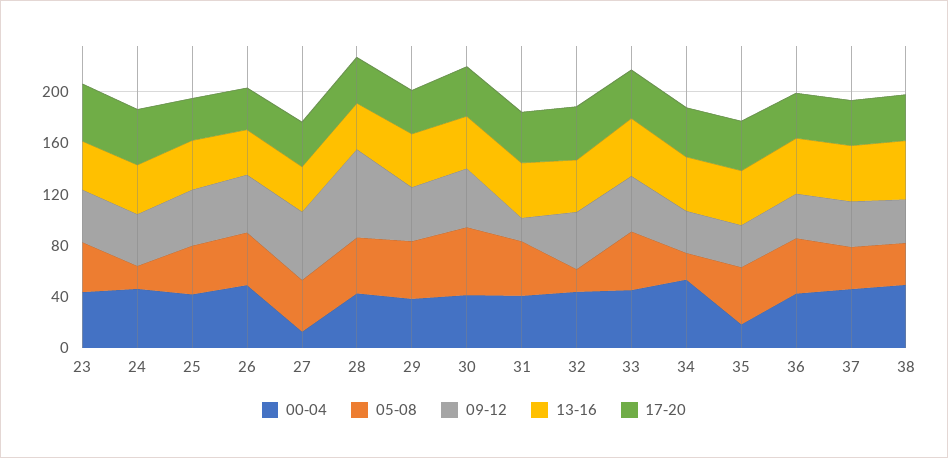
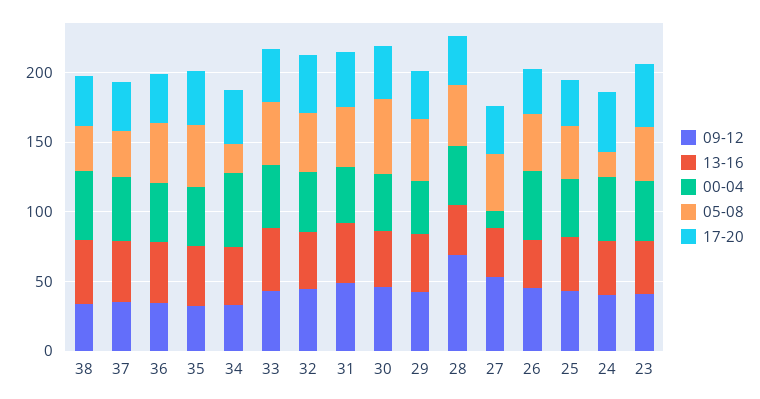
09-12, 31: 20 -> 50
05-08, 32: 20 -> 40
00-04, 35: 20 -> 40

